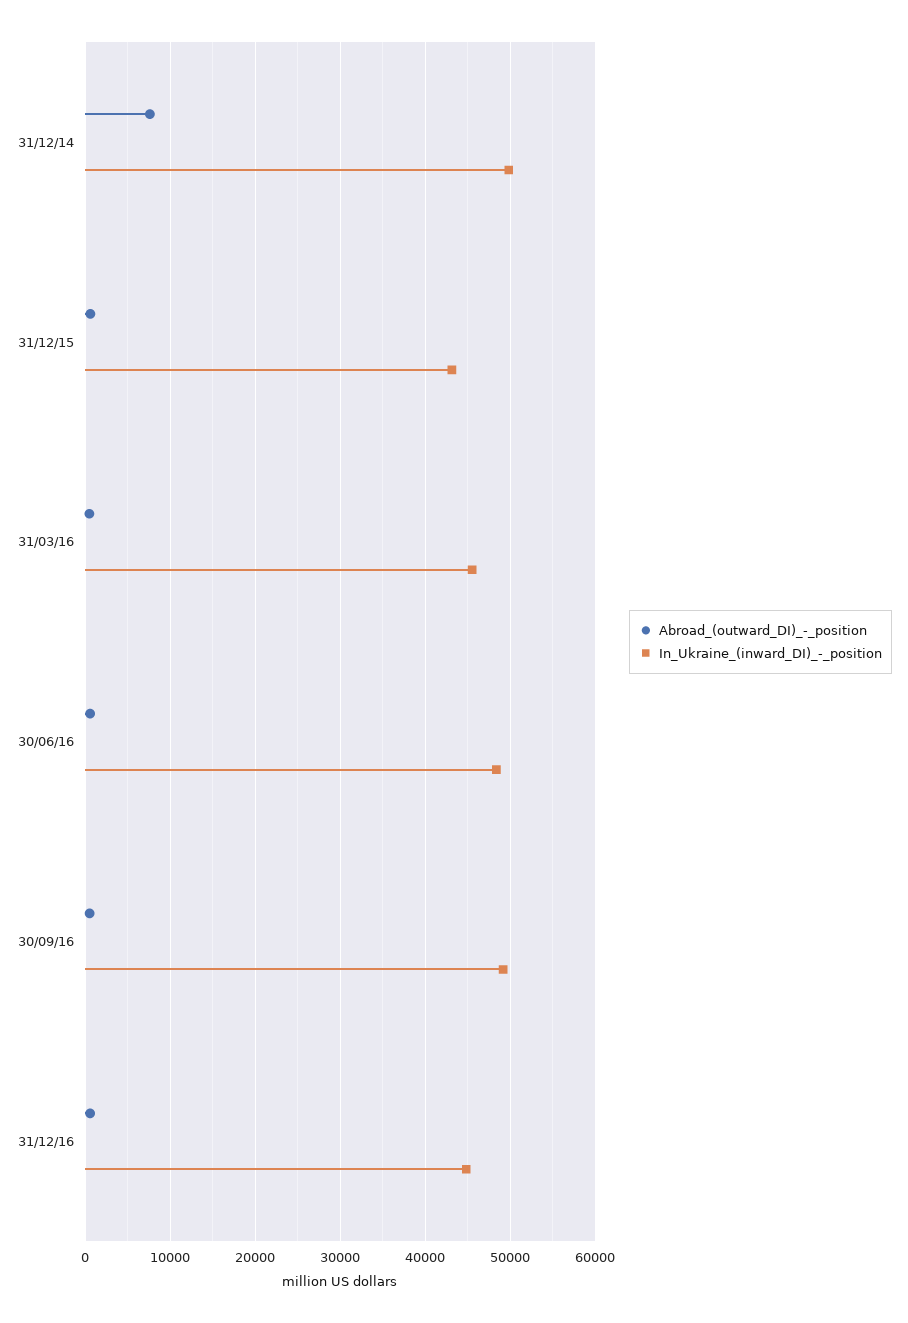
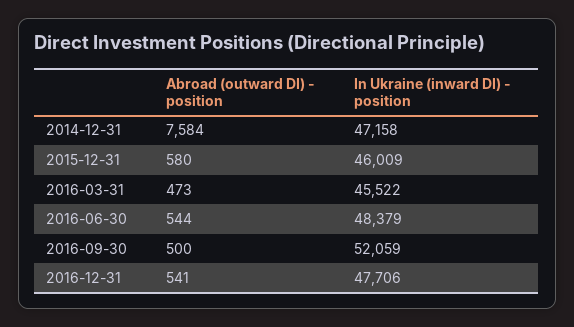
In_Ukraine_(inward_DI)_-_position, 31/12/14: 50000 -> 47158
In_Ukraine_(inward_DI)_-_position, 31/12/15: 43000 -> 46009
In_Ukraine_(inward_DI)_-_position, 30/09/16: 49000 -> 52059
In_Ukraine_(inward_DI)_-_position, 31/12/16: 45000 -> 47706

